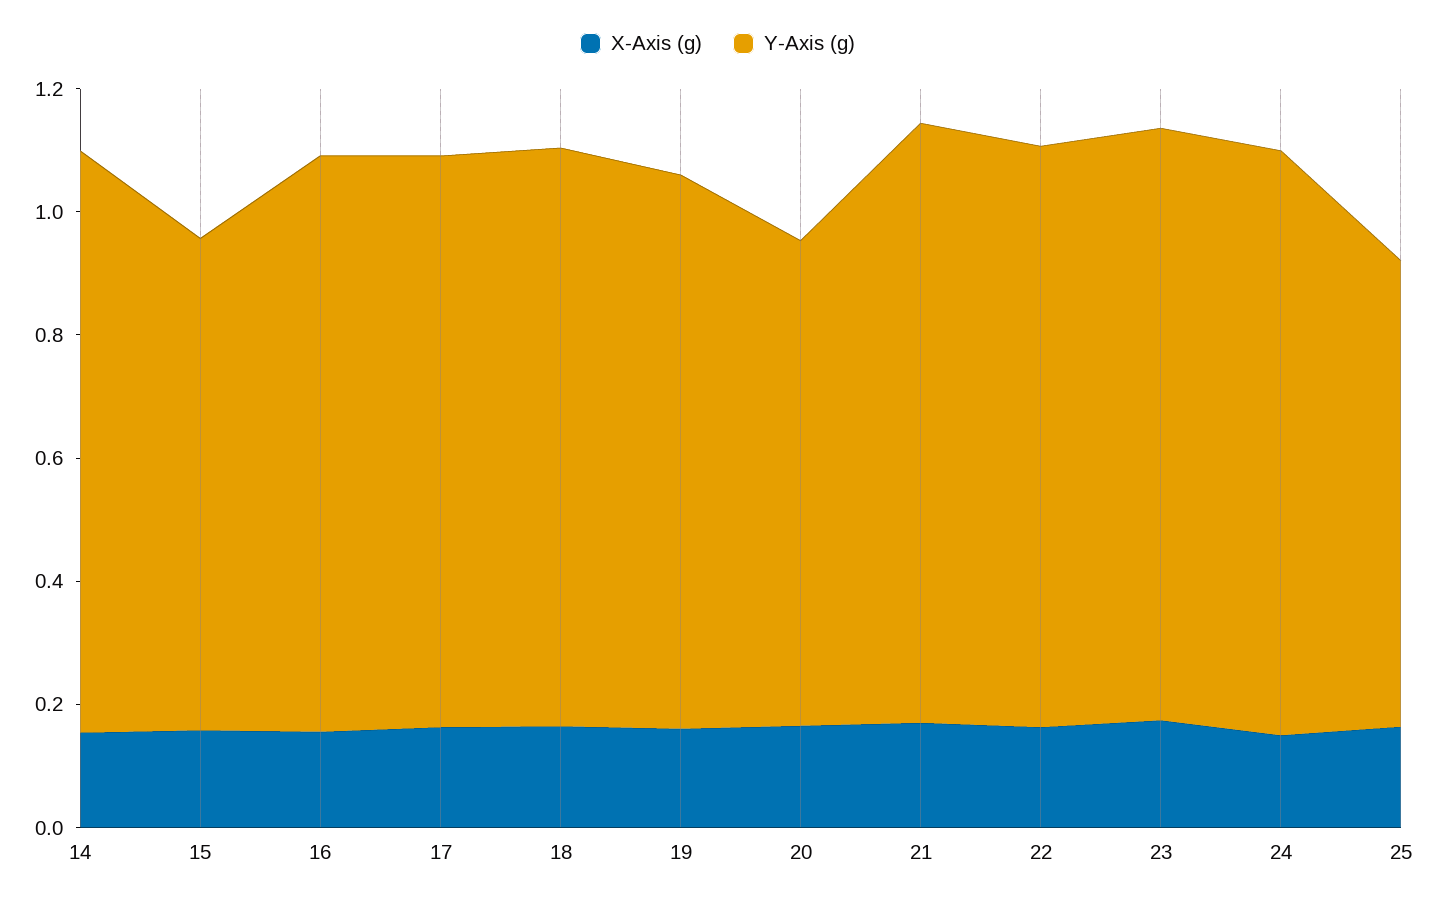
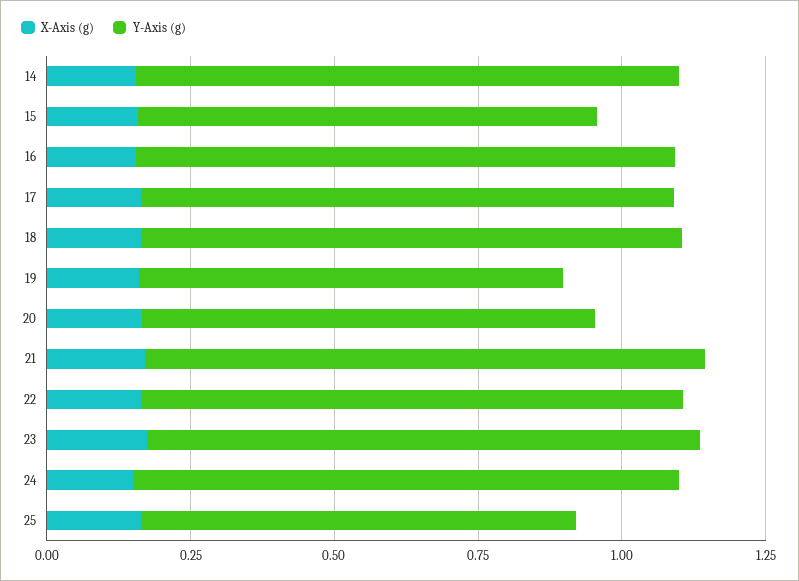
Y-Axis (g), 19: 0.9 -> 0.75

